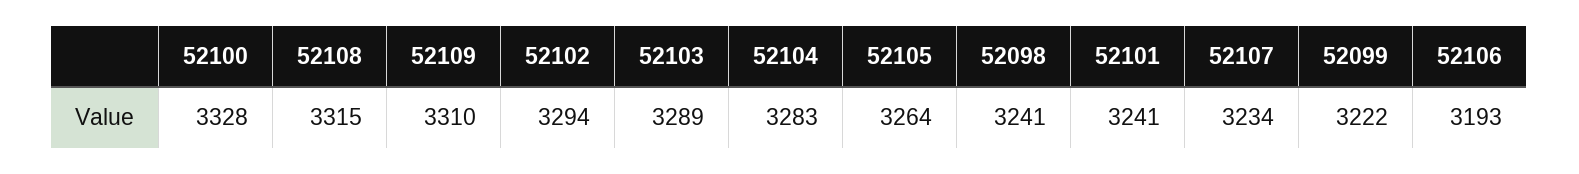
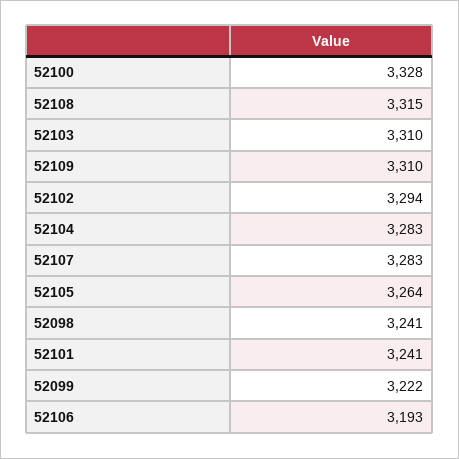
52103: 3289 -> 3310
52107: 3234 -> 3283

